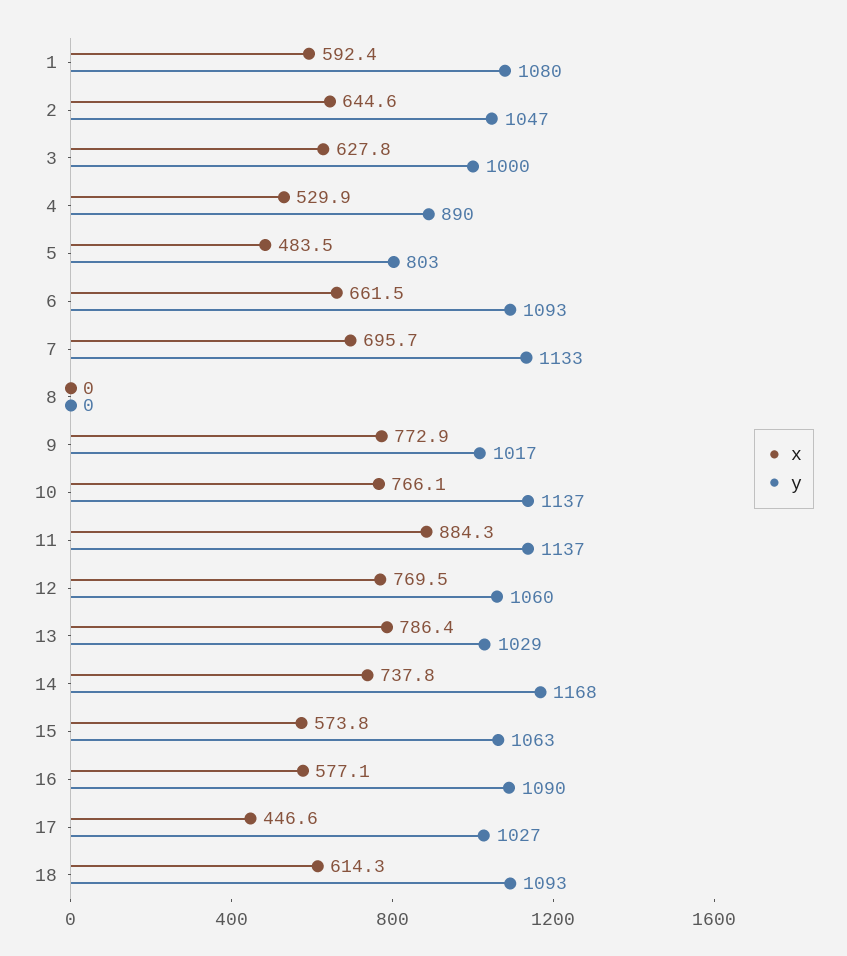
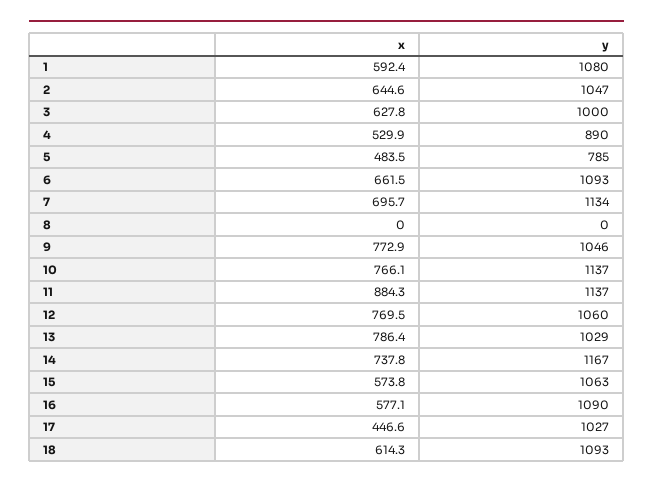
y, 5: 803 -> 785
y, 7: 1133 -> 1134
y, 9: 1017 -> 1046
y, 14: 1168 -> 1167

